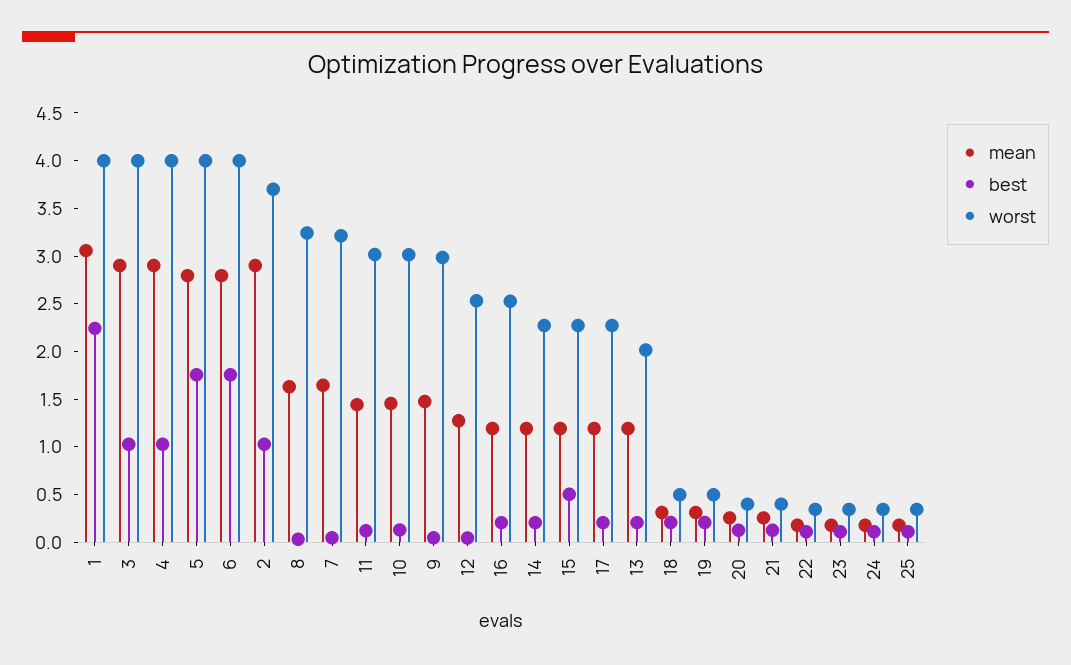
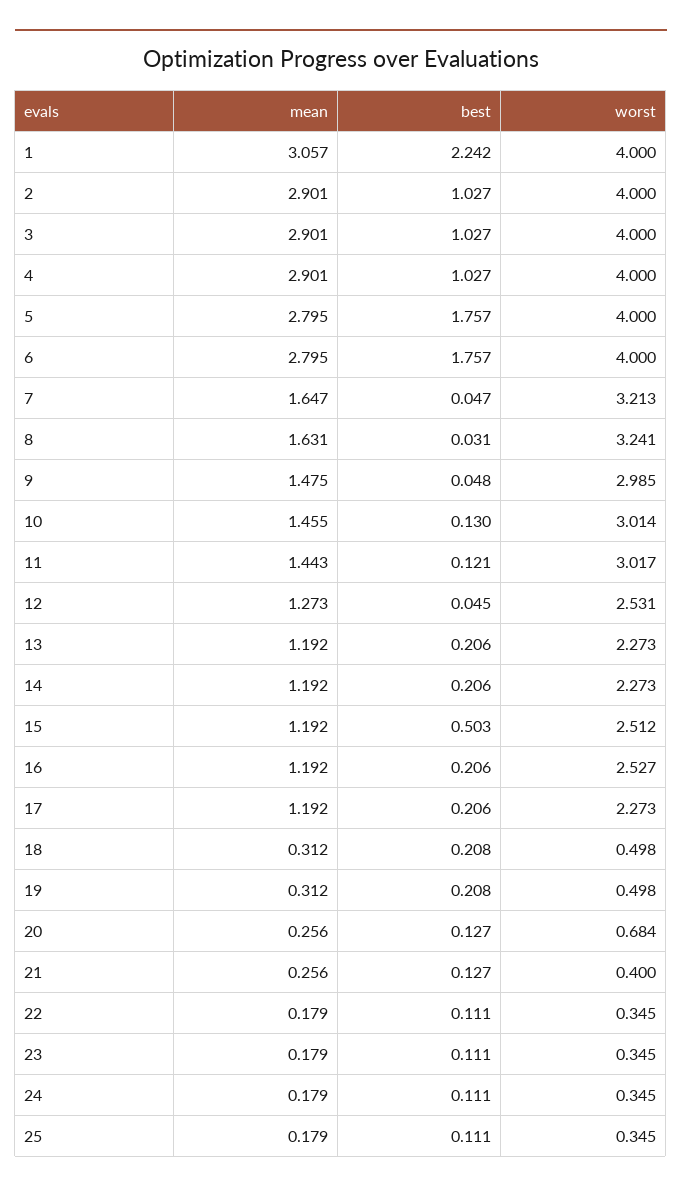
worst, 2: 3.7 -> 4
worst, 15: 2.3 -> 2.512
worst, 13: 2 -> 2.273
worst, 20: 0.4 -> 0.684

